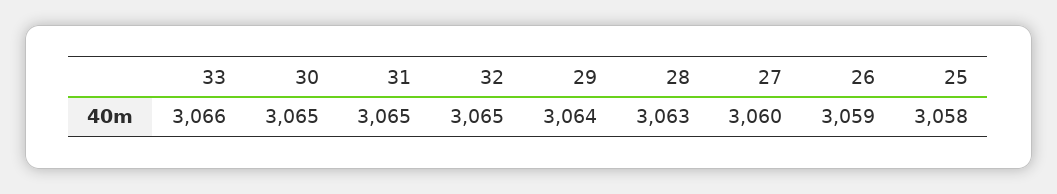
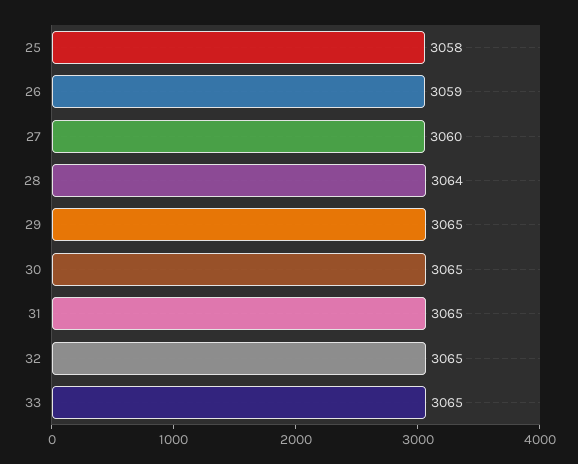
33: 3066 -> 3065
29: 3064 -> 3065
28: 3063 -> 3064

